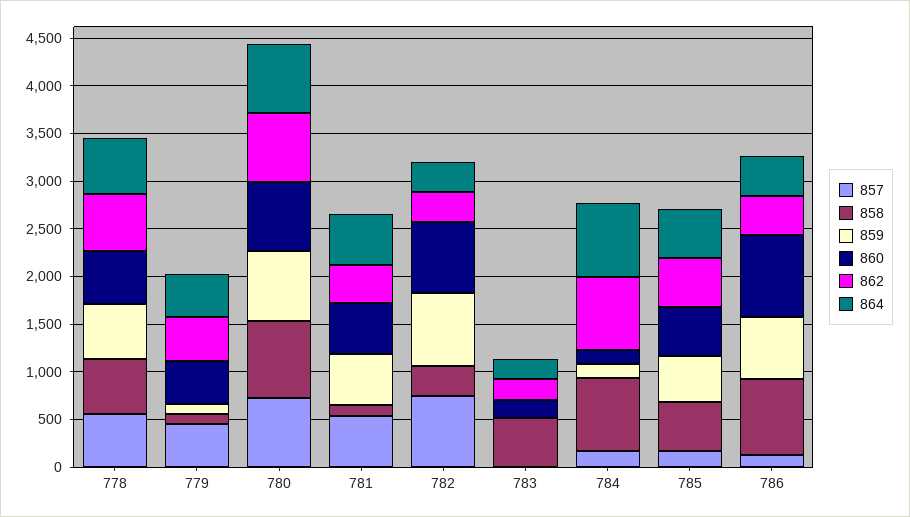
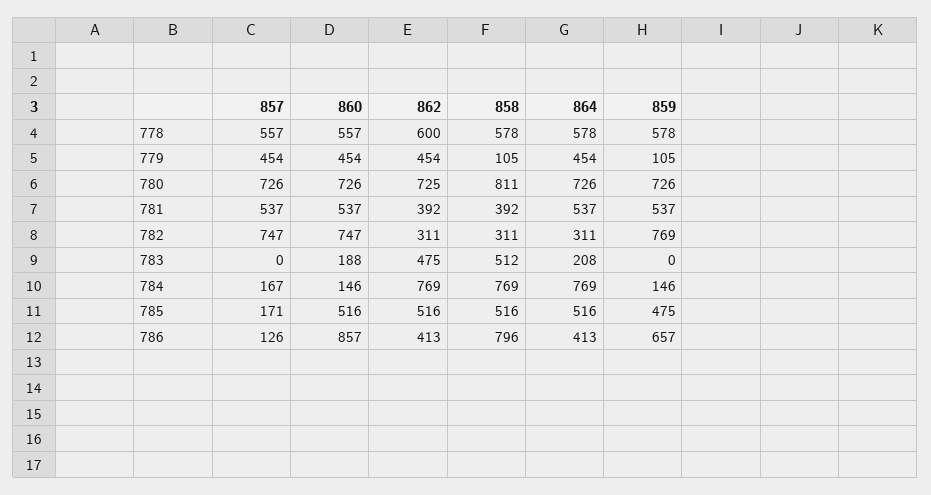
858, 781: 100 -> 392
862, 783: 200 -> 475

